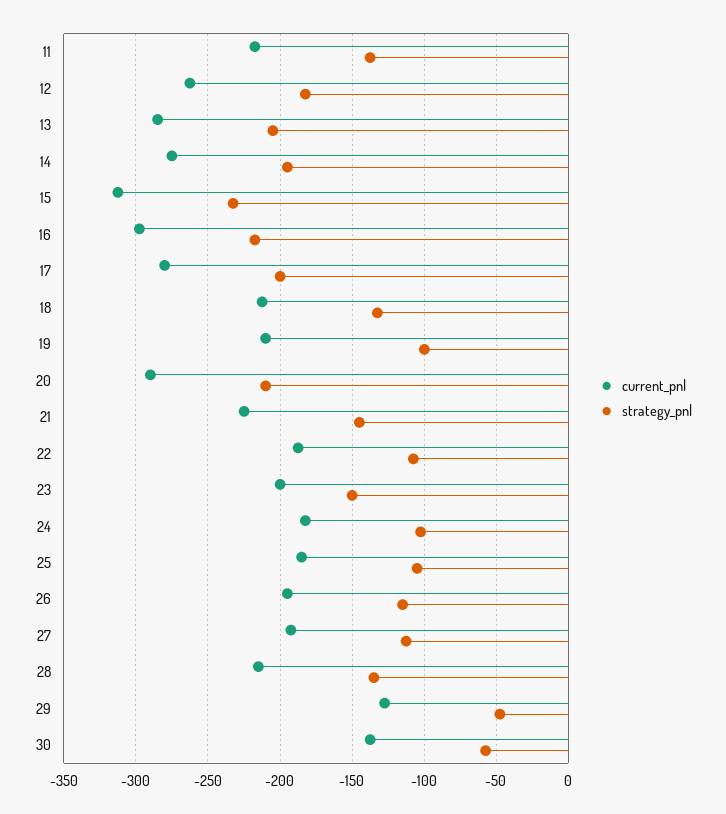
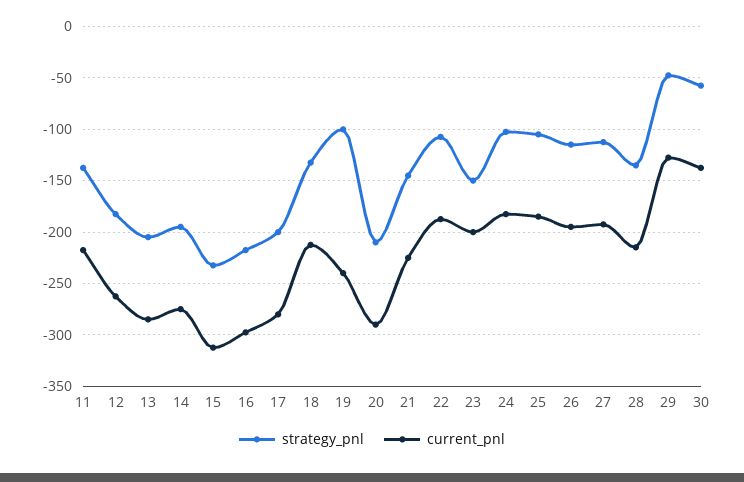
current_pnl, 19: -210 -> -240

